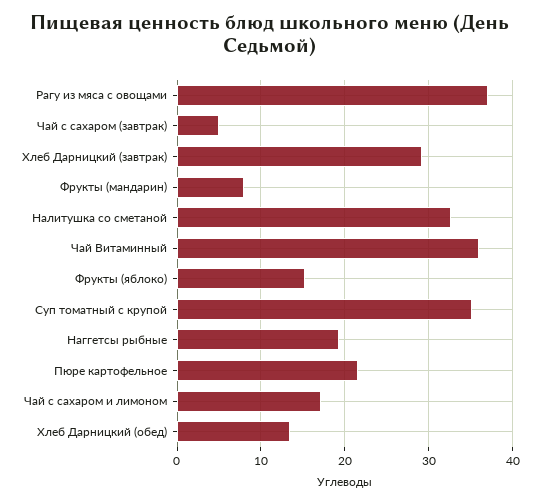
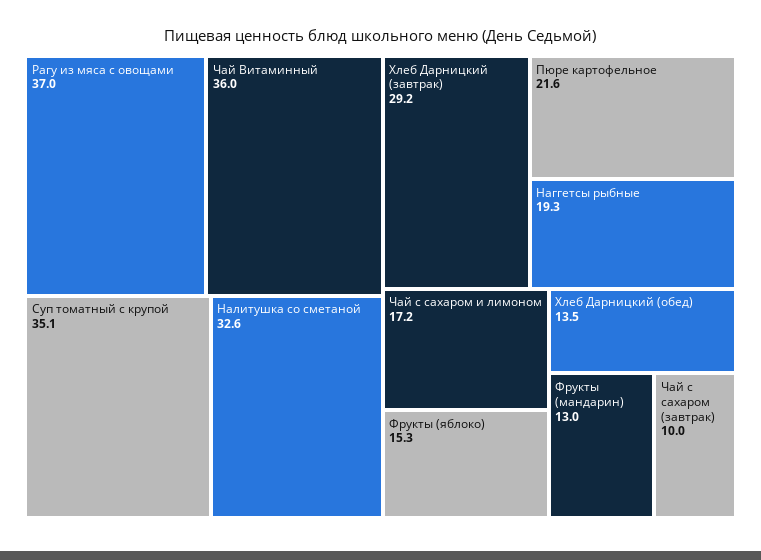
Чай с сахаром (завтрак): 5 -> 10
Фрукты (мандарин): 8 -> 13

